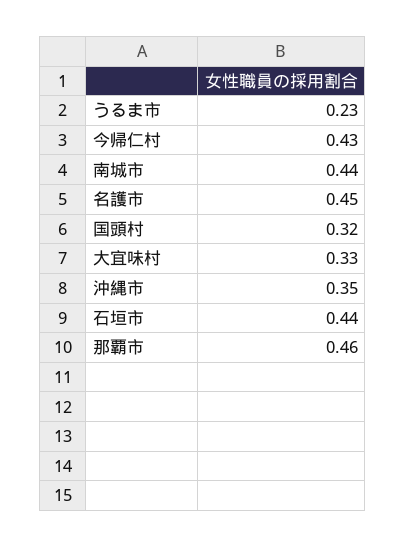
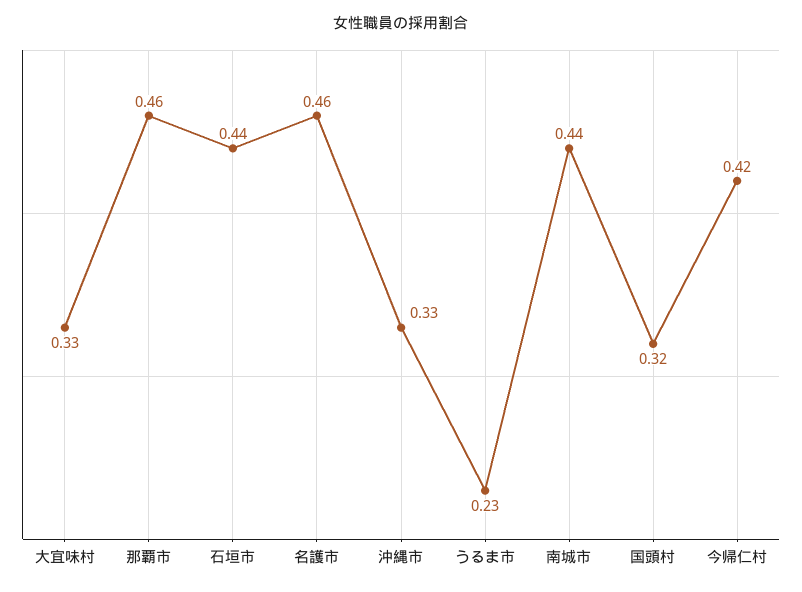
今帰仁村: 0.43 -> 0.42
名護市: 0.45 -> 0.46
沖縄市: 0.35 -> 0.33

